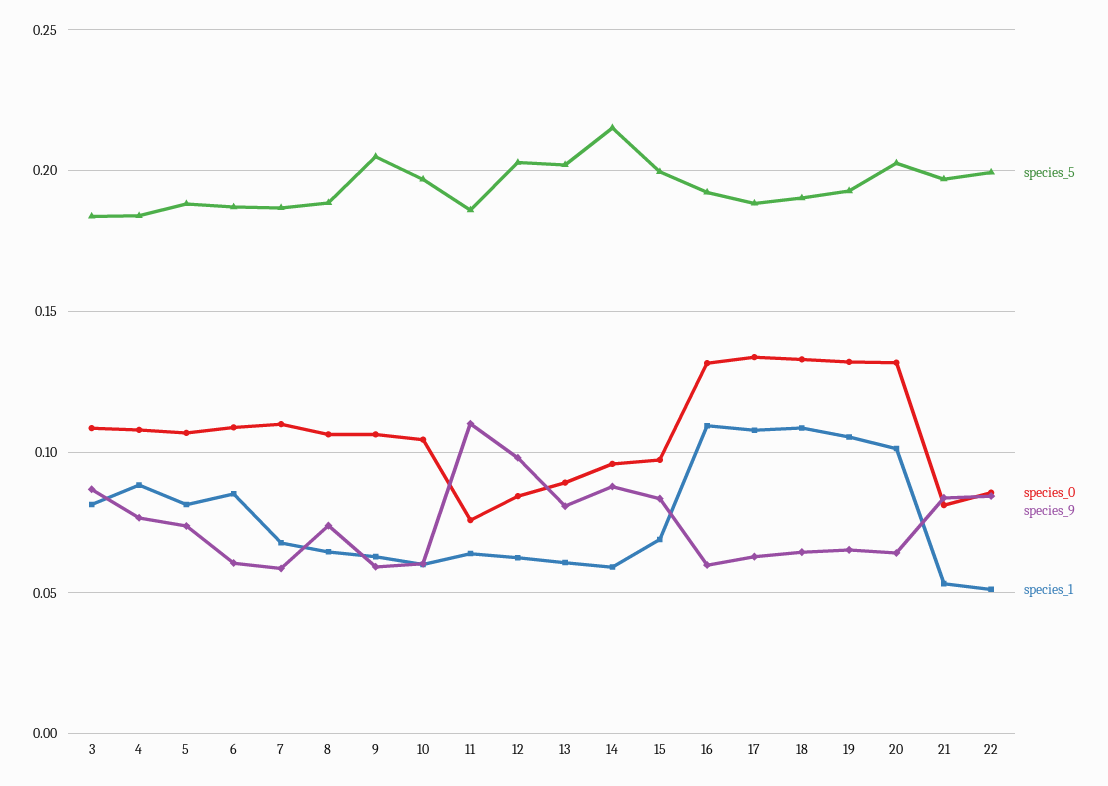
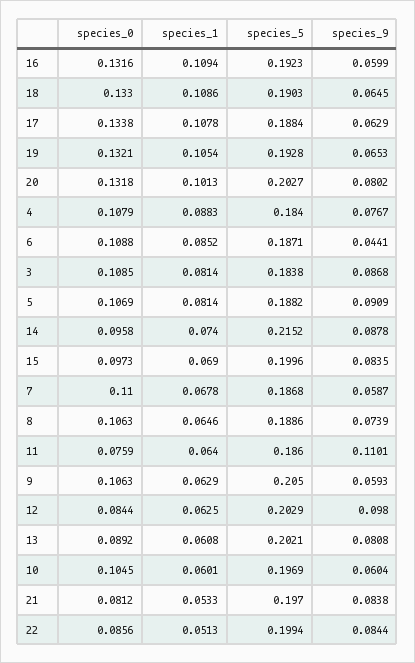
species_9, 5: 0.075 -> 0.0909
species_9, 6: 0.06 -> 0.0441
species_1, 14: 0.06 -> 0.074
species_9, 20: 0.065 -> 0.0802

